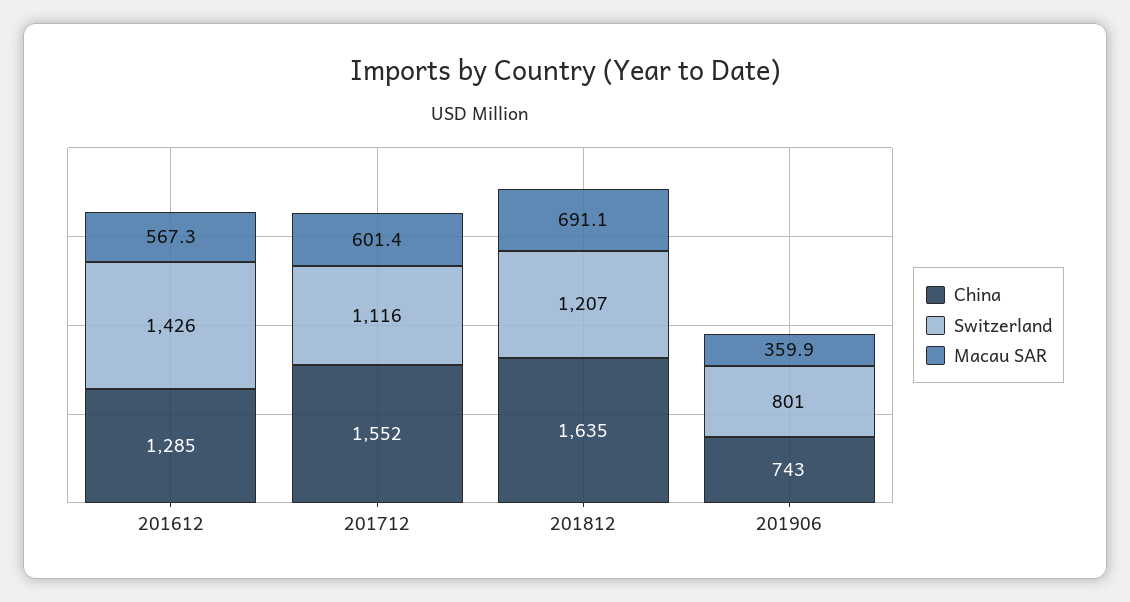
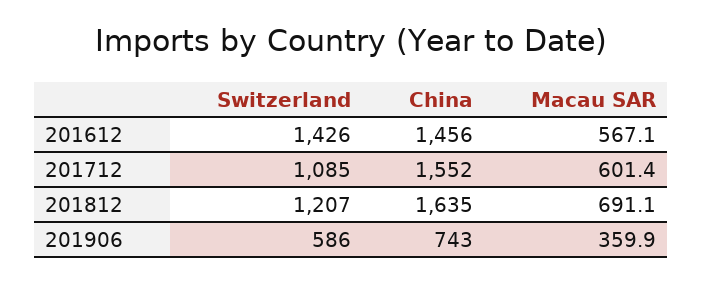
China, 201612: 1285 -> 1456
Macau SAR, 201612: 567.3 -> 567.1
Switzerland, 201712: 1116 -> 1085
Switzerland, 201906: 801 -> 586

